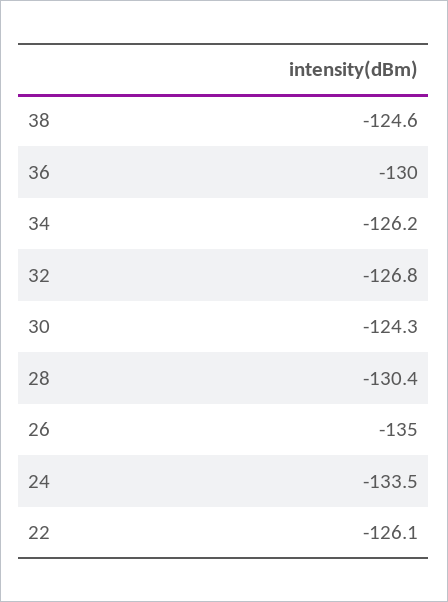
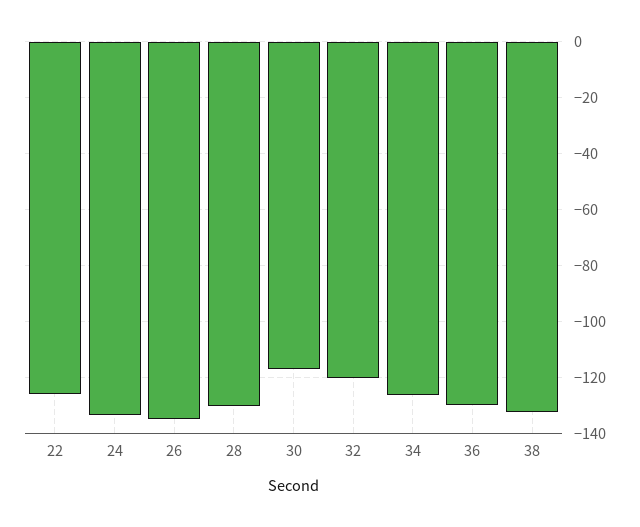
38: -124.6 -> -132.5
32: -126.8 -> -120
30: -124.3 -> -117.5

